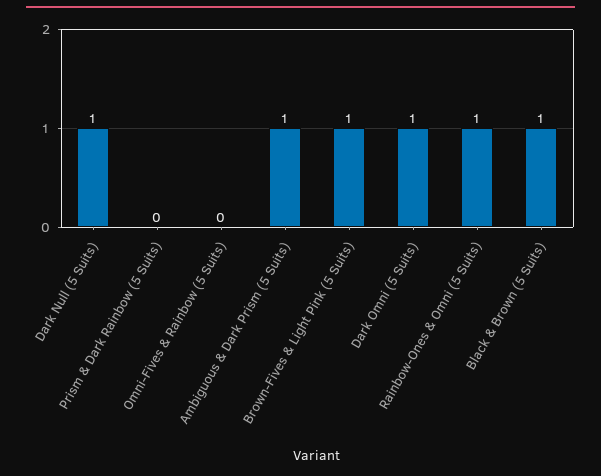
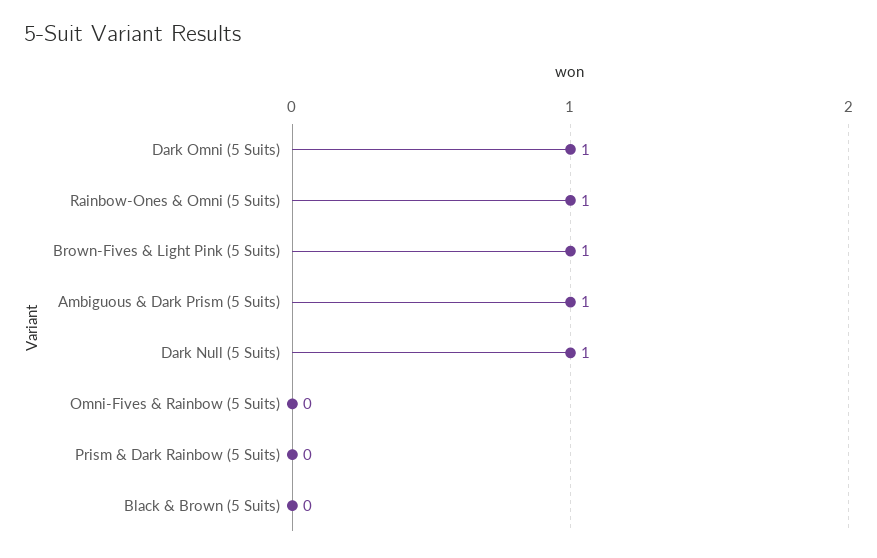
Black & Brown (5 Suits): 1 -> 0

